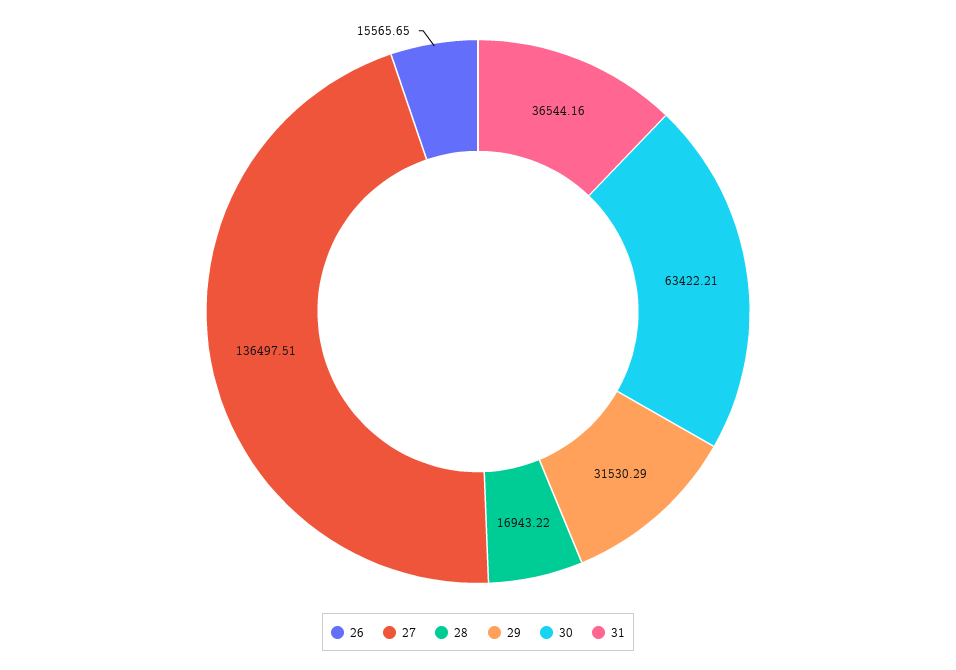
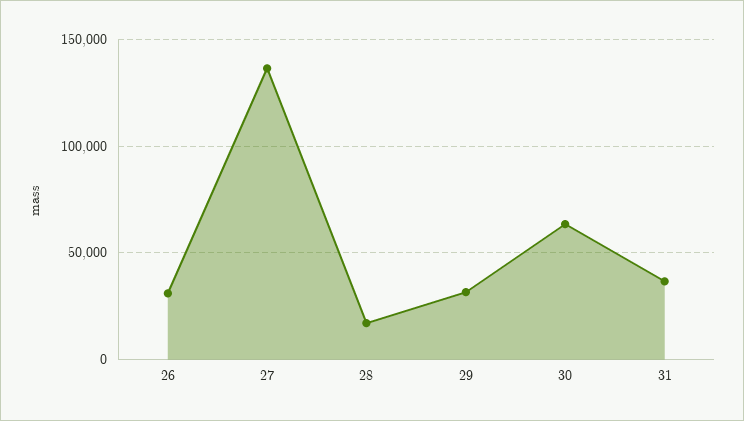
26: 15565.65 -> 30000

